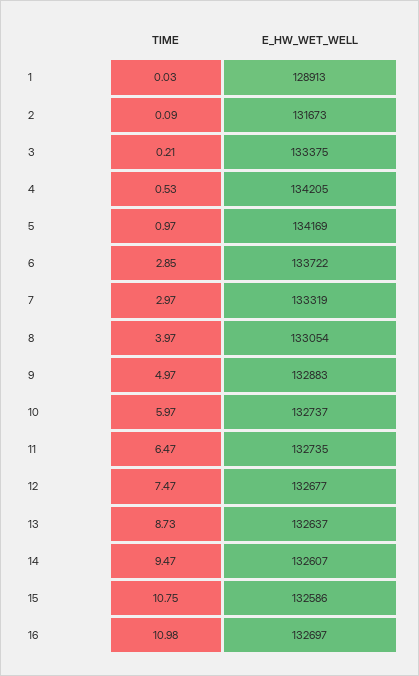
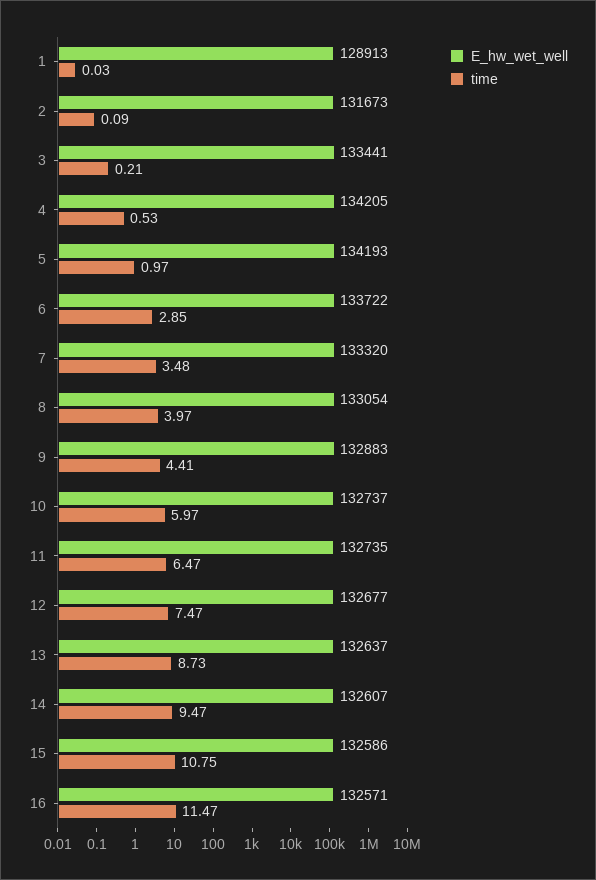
E_HW_WET_WELL, 3: 133375 -> 133441
E_HW_WET_WELL, 5: 134169 -> 134193
TIME, 7: 2.97 -> 3.48
E_HW_WET_WELL, 7: 133319 -> 133320
TIME, 9: 4.97 -> 4.41
TIME, 16: 10.98 -> 11.47
E_HW_WET_WELL, 16: 132697 -> 132571

